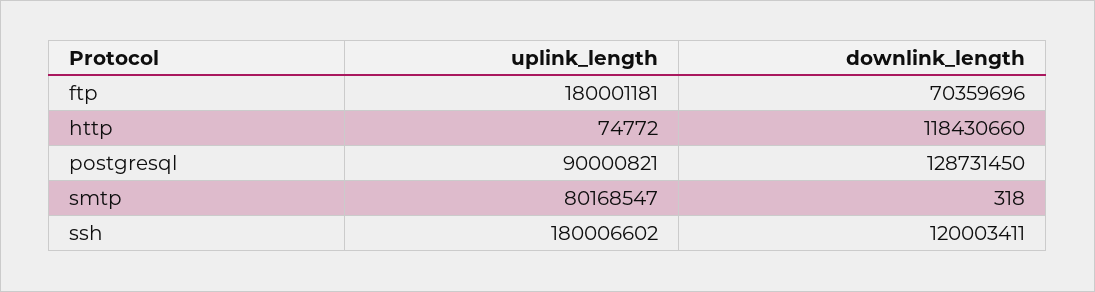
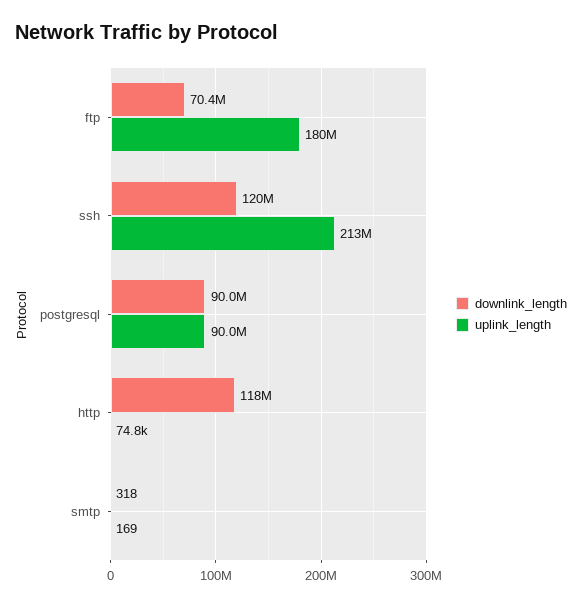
downlink_length, postgresql: 128731450 -> 90000000
uplink_length, smtp: 80168547 -> 169
uplink_length, ssh: 180006602 -> 213000000

